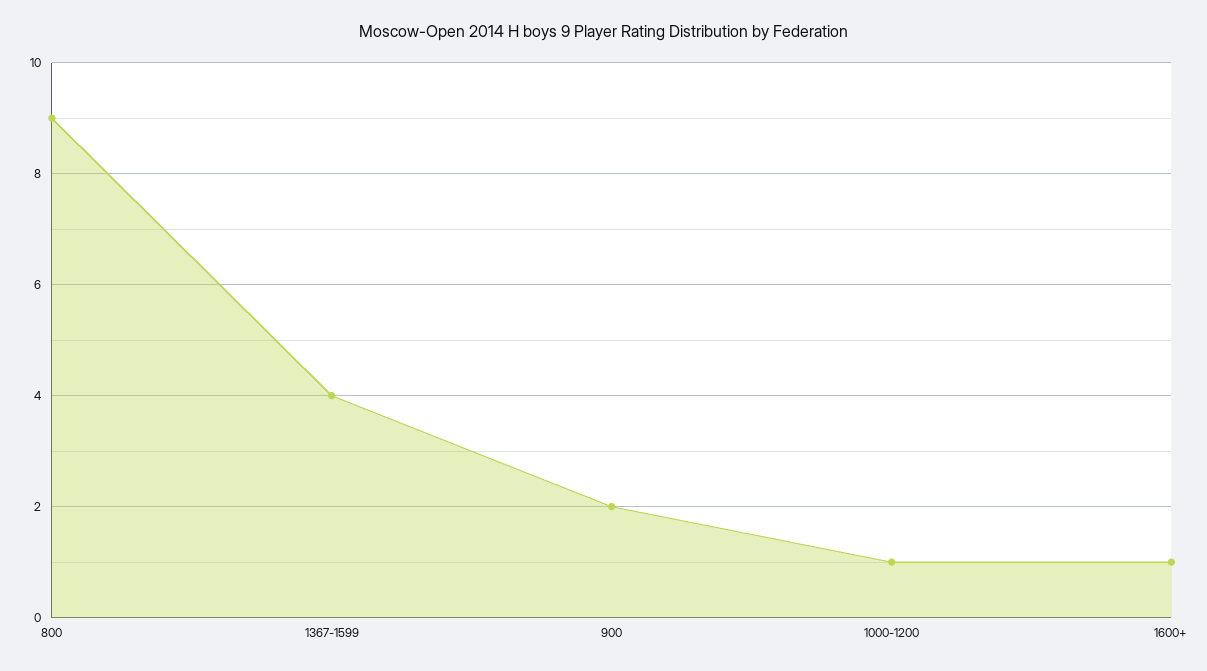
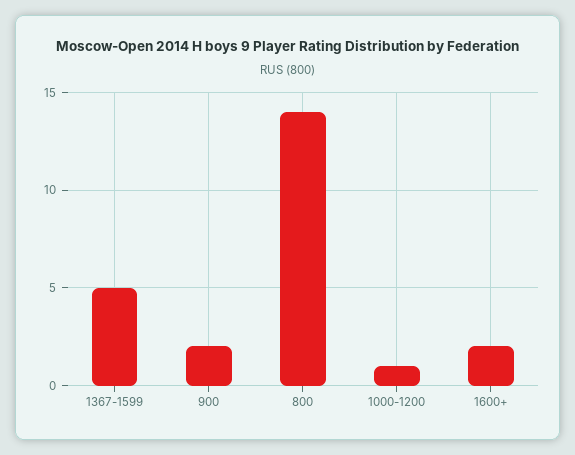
800: 9 -> 14
1367-1599: 4 -> 5
1600+: 1 -> 2

